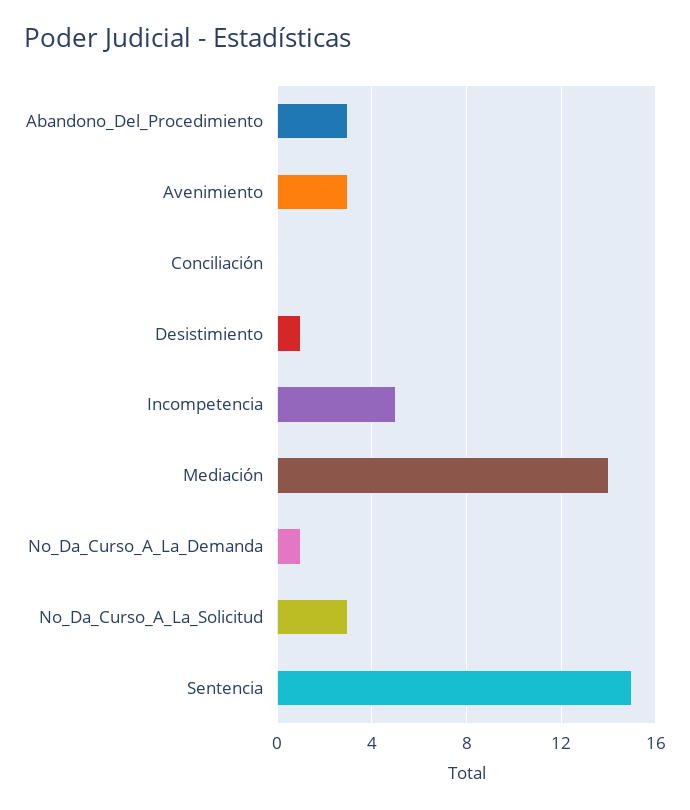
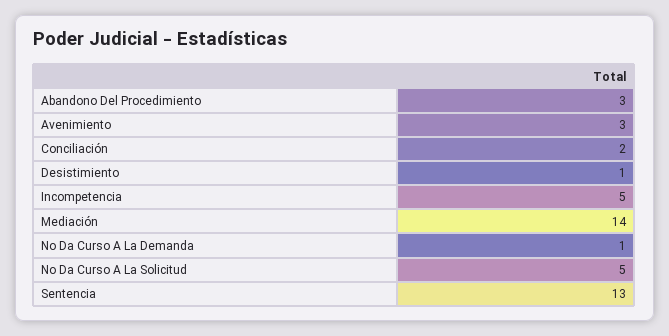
Conciliación: 0 -> 2
No_Da_Curso_A_La_Solicitud: 3 -> 5
Sentencia: 15 -> 13

